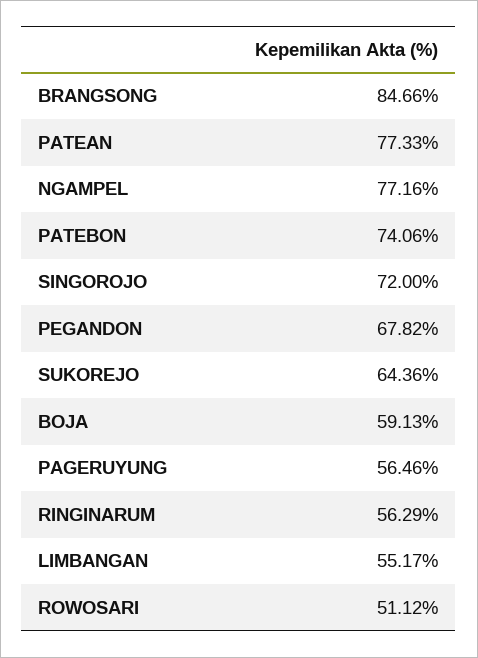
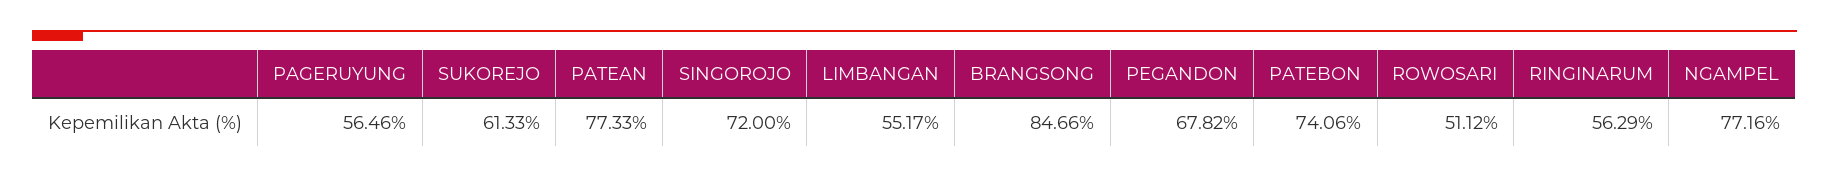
SUKOREJO: 64.36 -> 61.33
BOJA: 59.13 -> none

